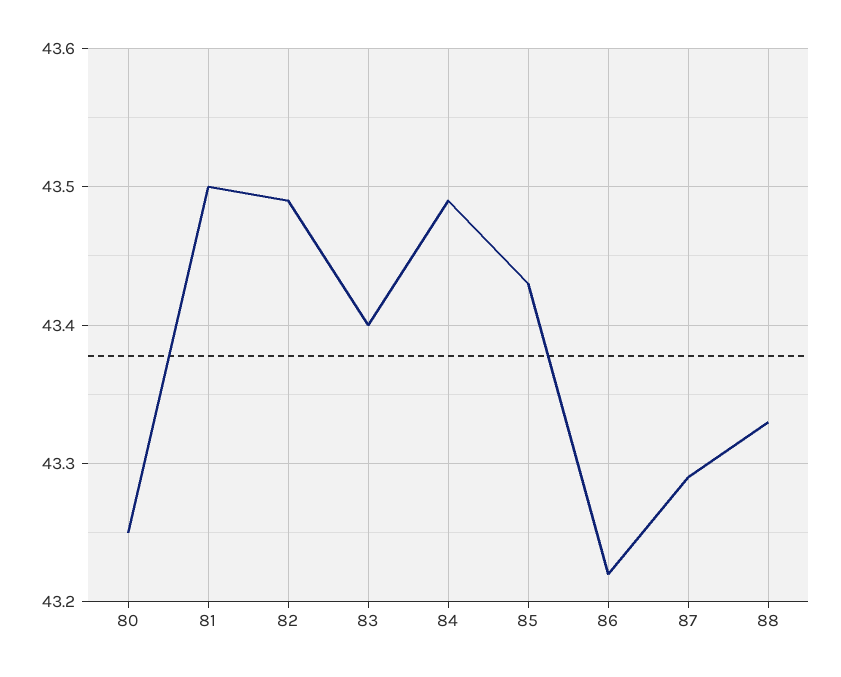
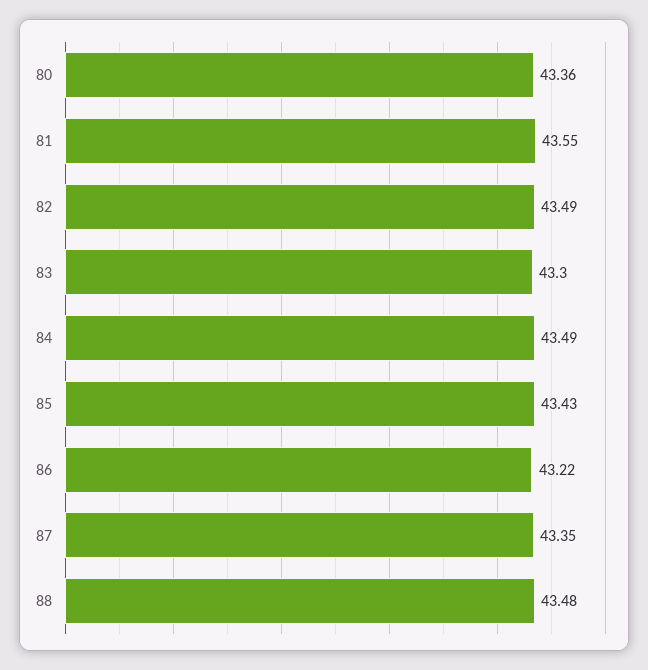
80: 43.25 -> 43.36
81: 43.5 -> 43.55
83: 43.4 -> 43.3
87: 43.29 -> 43.35
88: 43.33 -> 43.48

